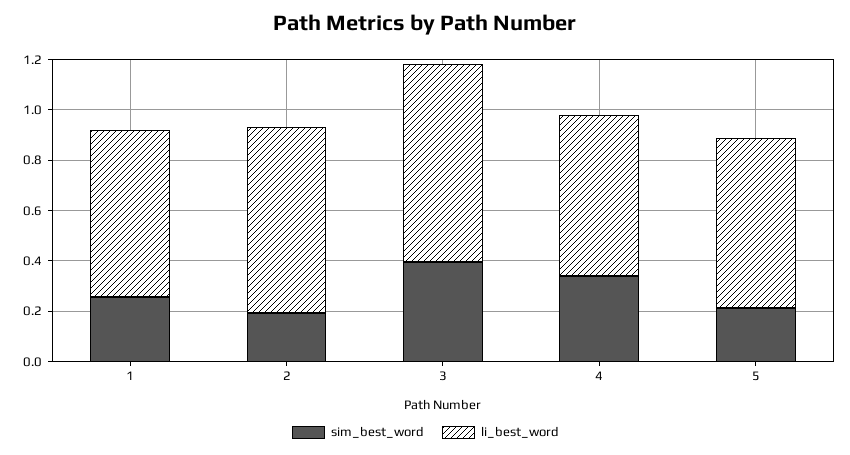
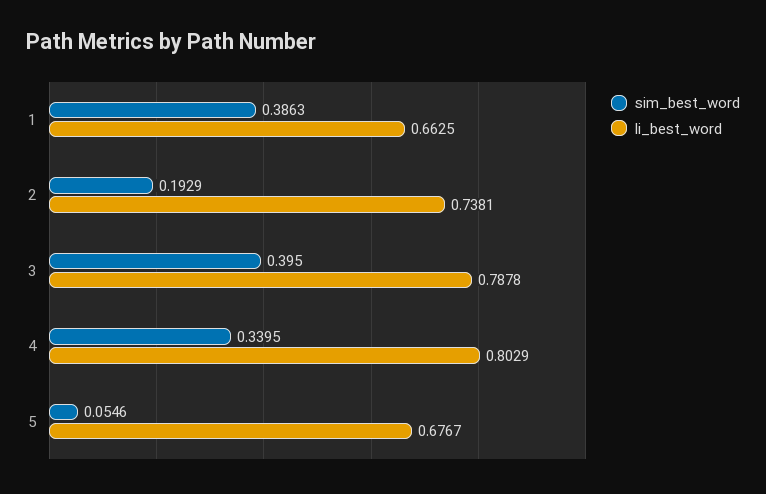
sim_best_word, 1: 0.25 -> 0.3863
li_best_word, 4: 0.65 -> 0.8029
sim_best_word, 5: 0.2 -> 0.0546

